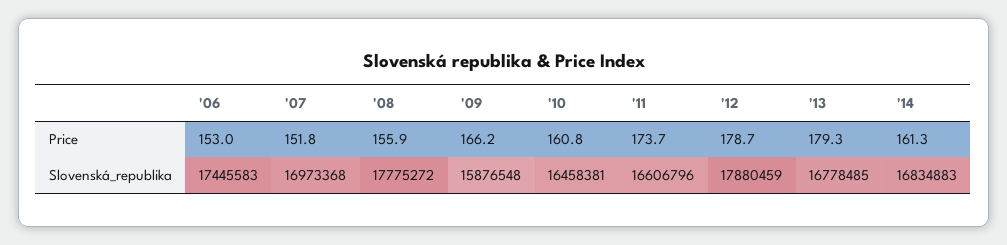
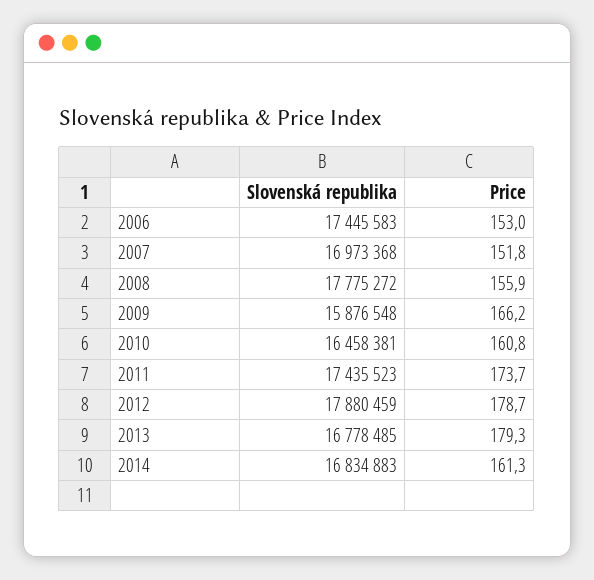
'11, Slovenská_republika: 16606796 -> 17435523

